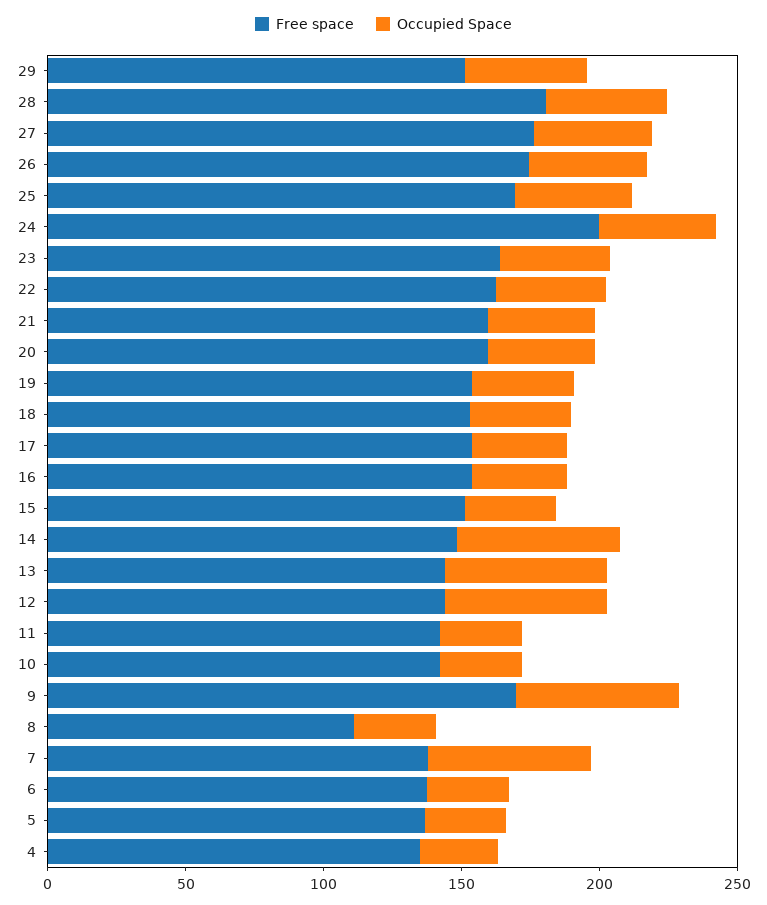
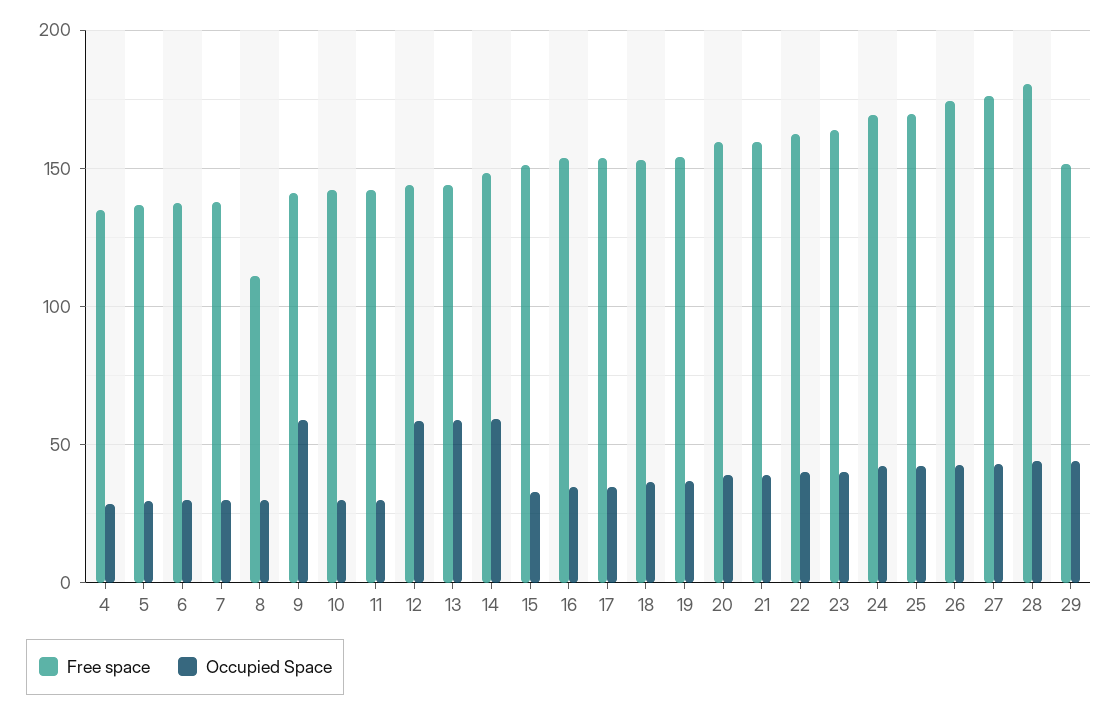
Free space, 24: 200 -> 170
Free space, 9: 170 -> 140
Occupied Space, 7: 60 -> 30

